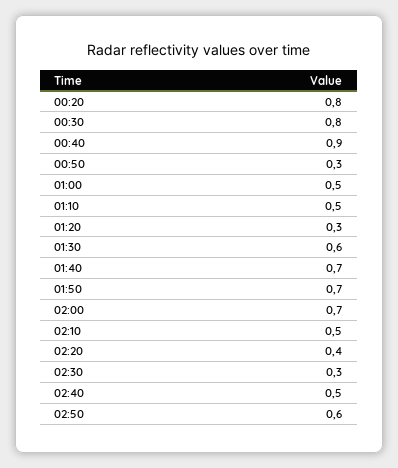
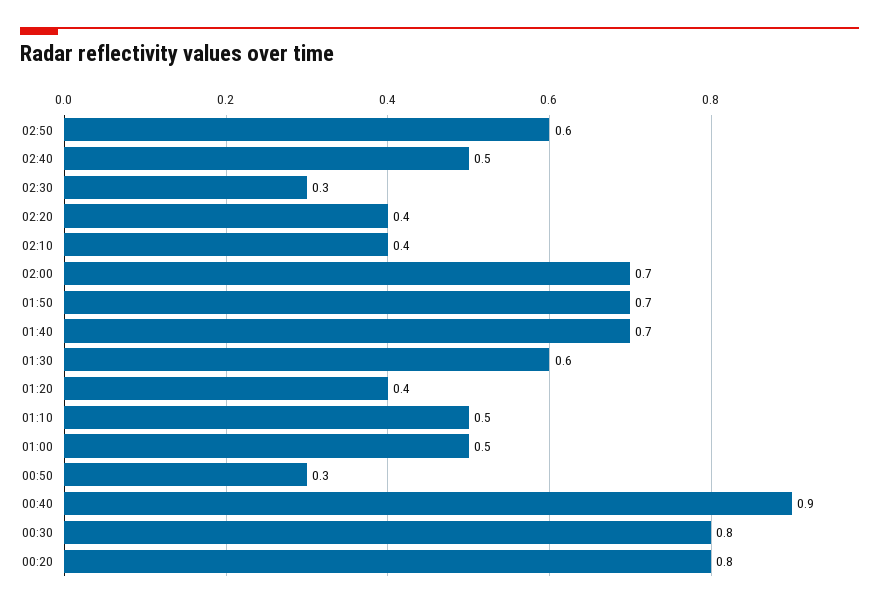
01:20: 0.3 -> 0.4
02:10: 0.5 -> 0.4

